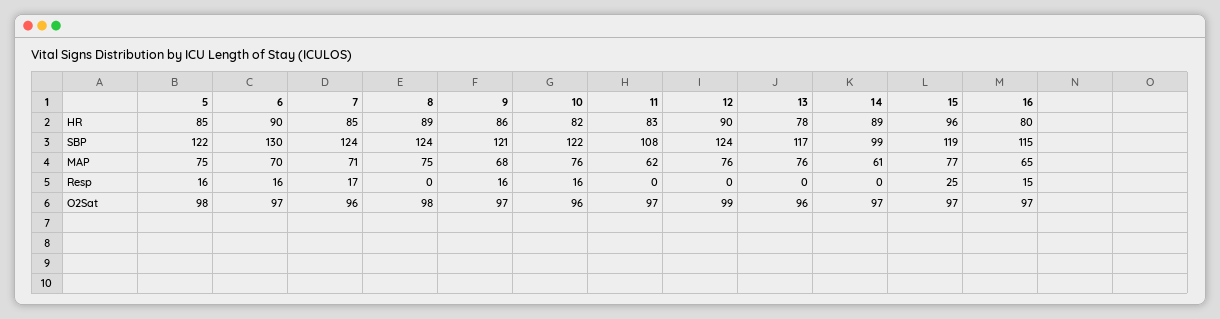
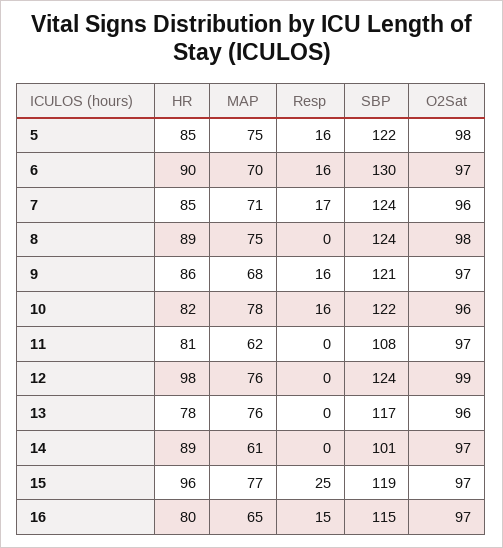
11, HR: 83 -> 81
12, HR: 90 -> 98
14, SBP: 99 -> 101
10, MAP: 76 -> 78

